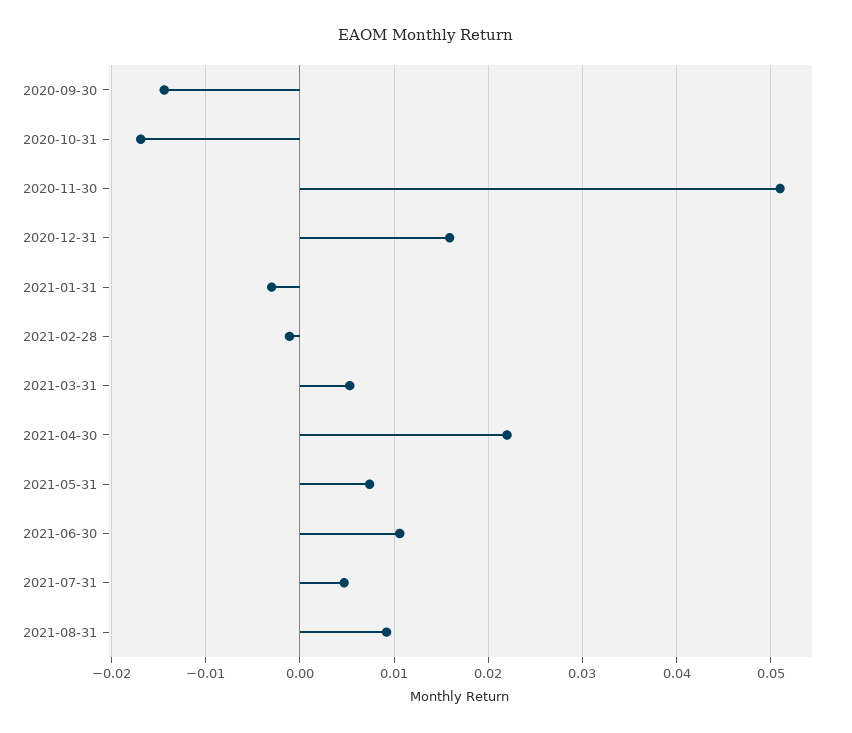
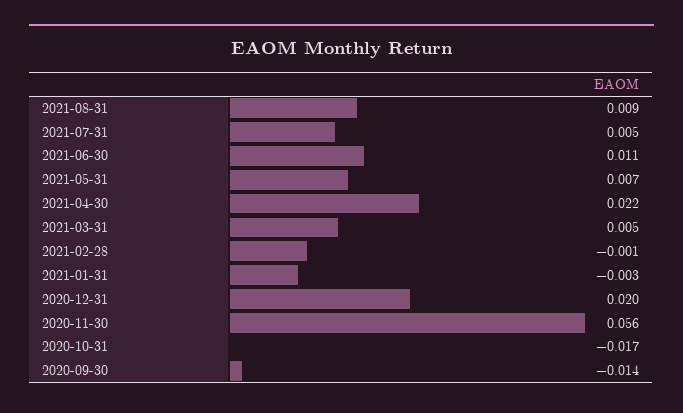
2020-11-30: 0.051 -> 0.056
2020-12-31: 0.016 -> 0.02

